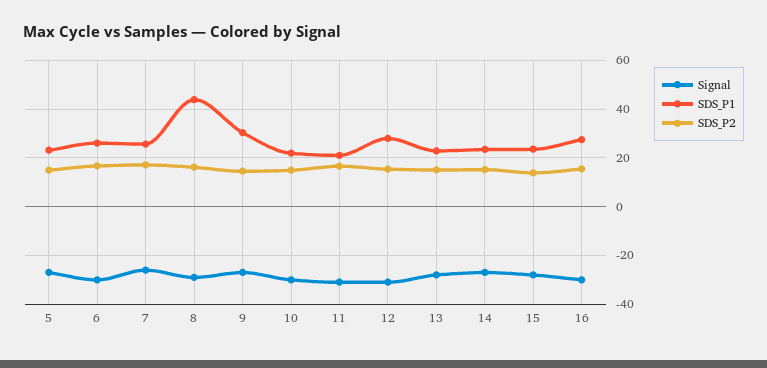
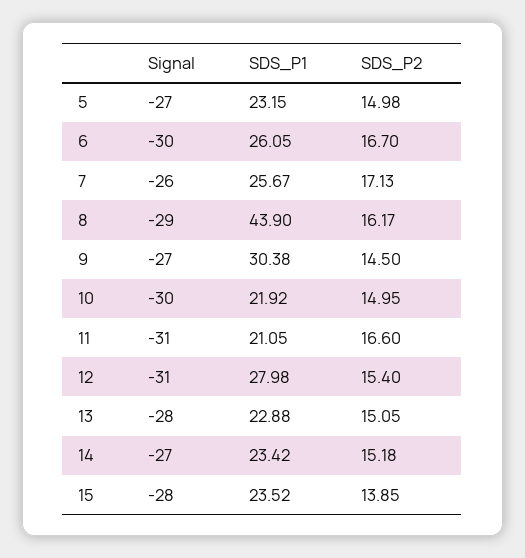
Signal, 16: -30 -> none
SDS_P1, 16: 27.5 -> none
SDS_P2, 16: 15 -> none

